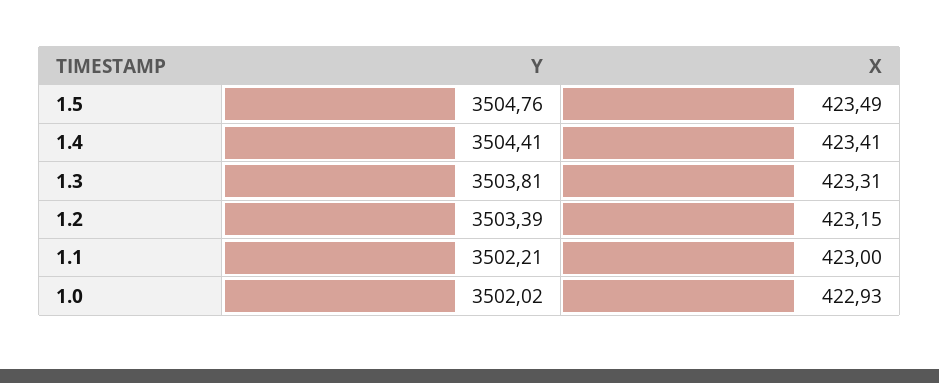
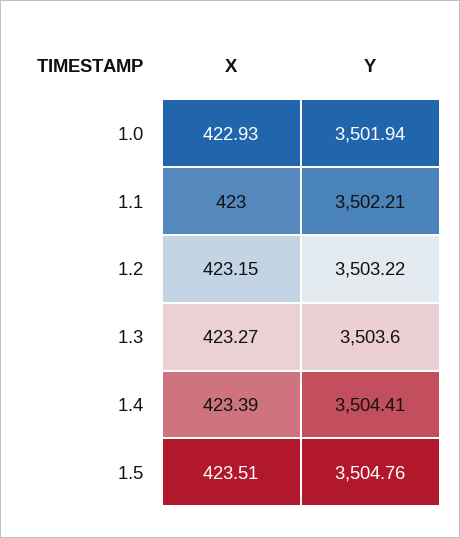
X, 1.5: 423.49 -> 423.51
X, 1.4: 423.41 -> 423.39
Y, 1.3: 3503.81 -> 3503.6
X, 1.3: 423.31 -> 423.27
Y, 1.2: 3503.39 -> 3503.22
Y, 1.0: 3502.02 -> 3501.94

